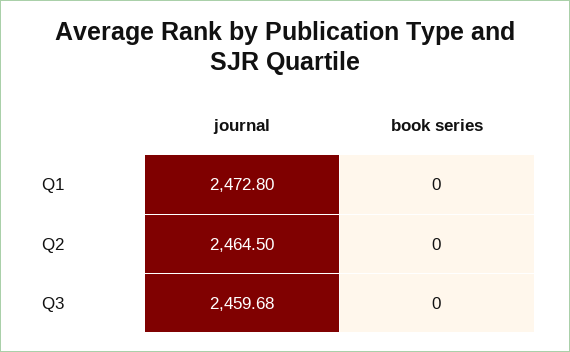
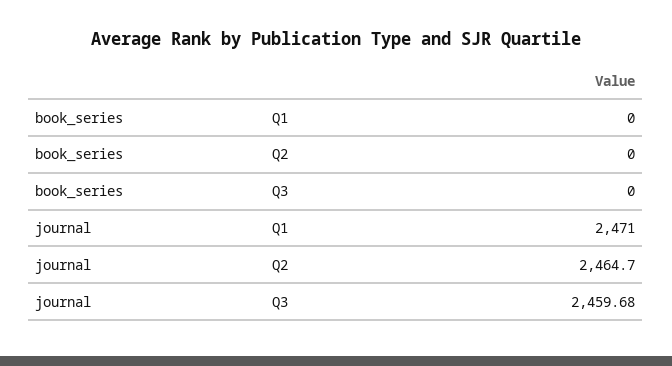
journal, Q1: 2472.8 -> 2471
journal, Q2: 2464.5 -> 2464.7

